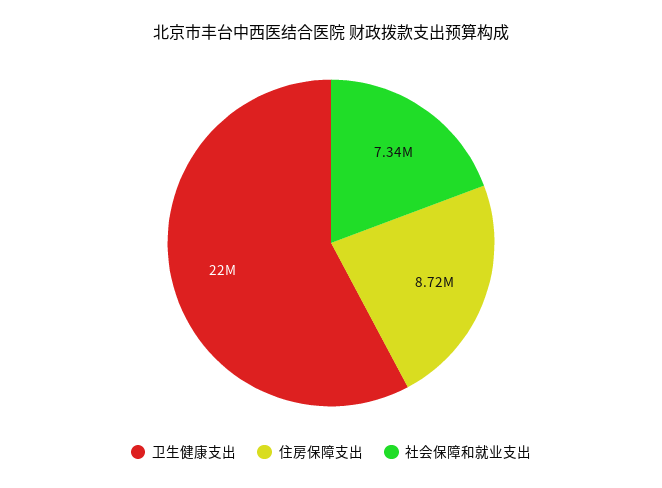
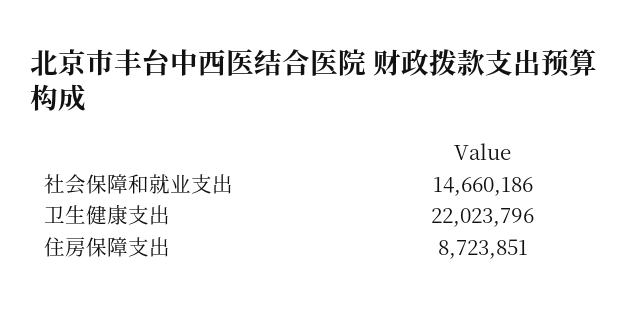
社会保障和就业支出: 7340000 -> 14660186

